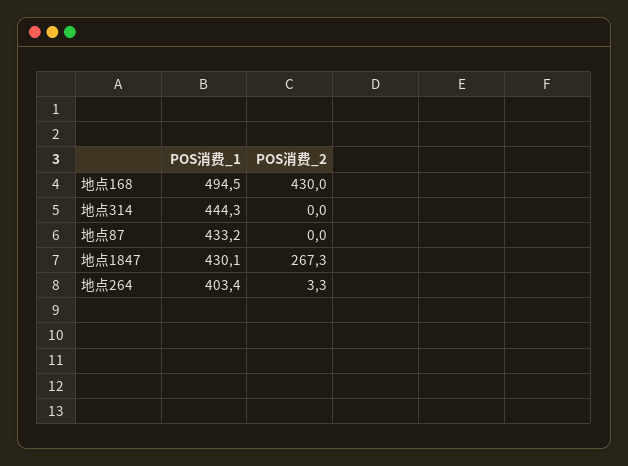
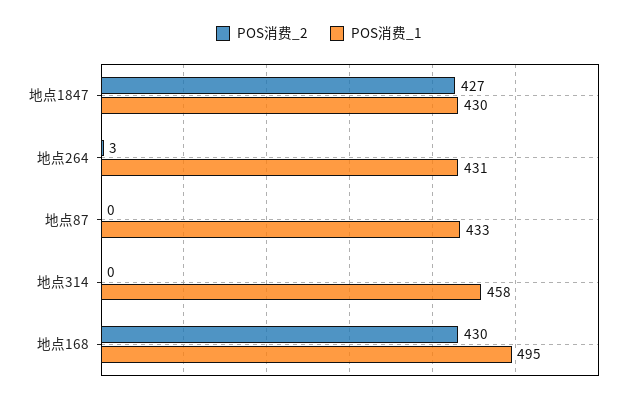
POS消费_1, 地点314: 444.3 -> 458
POS消费_2, 地点1847: 267.3 -> 427
POS消费_1, 地点264: 403.4 -> 431

